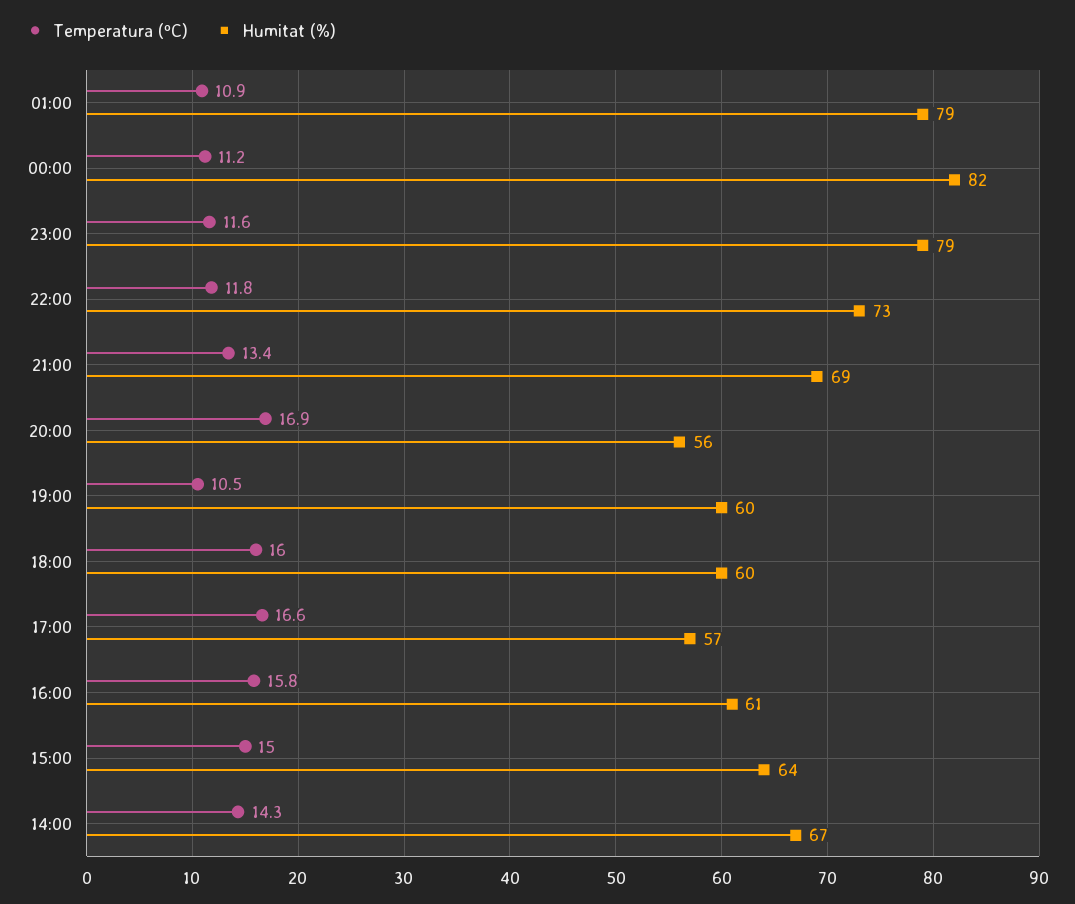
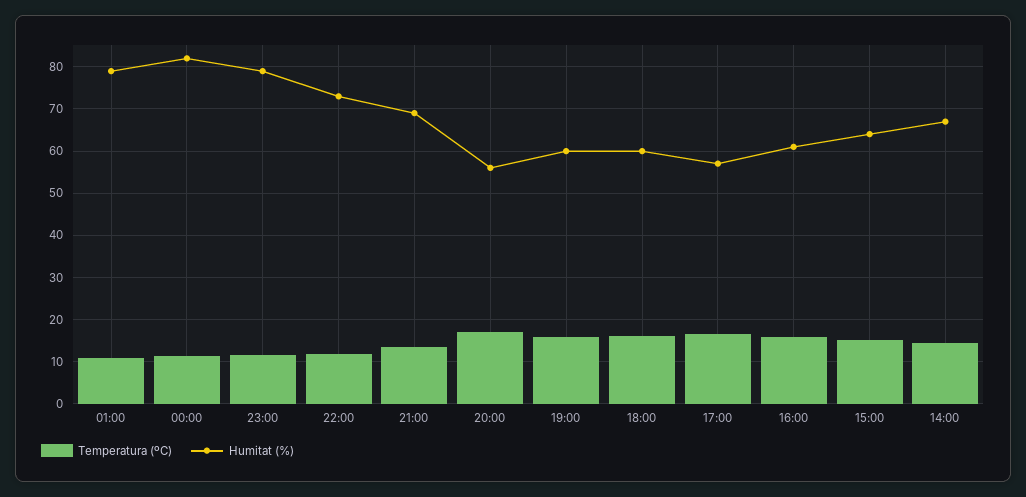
Temperatura (ºC), 19:00: 10.5 -> 16

